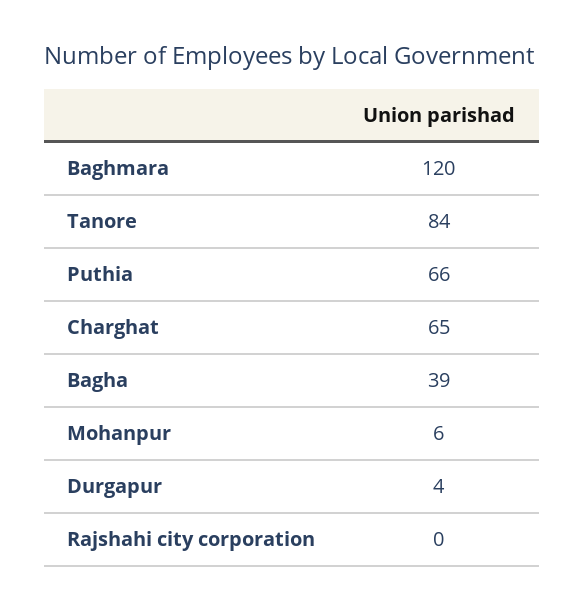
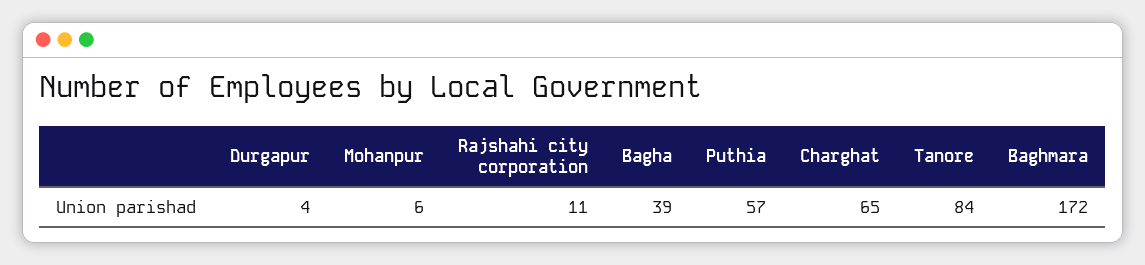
Baghmara: 120 -> 172
Puthia: 66 -> 57
Rajshahi city corporation: 0 -> 11

